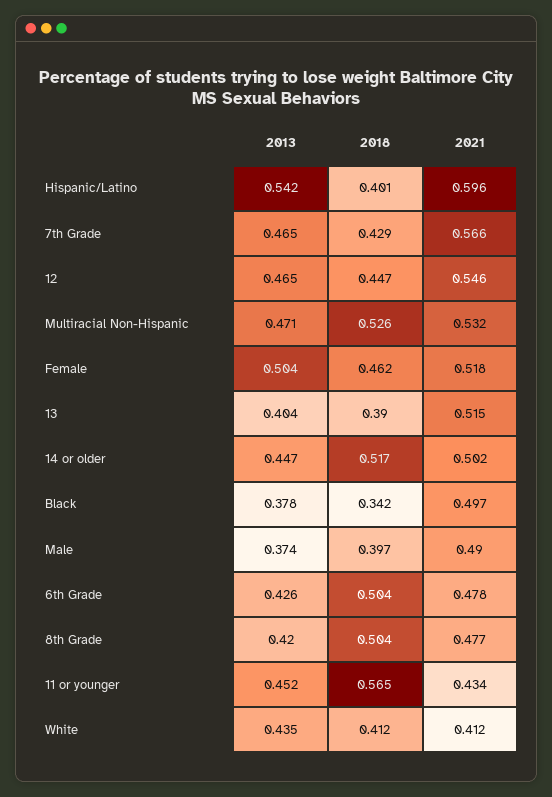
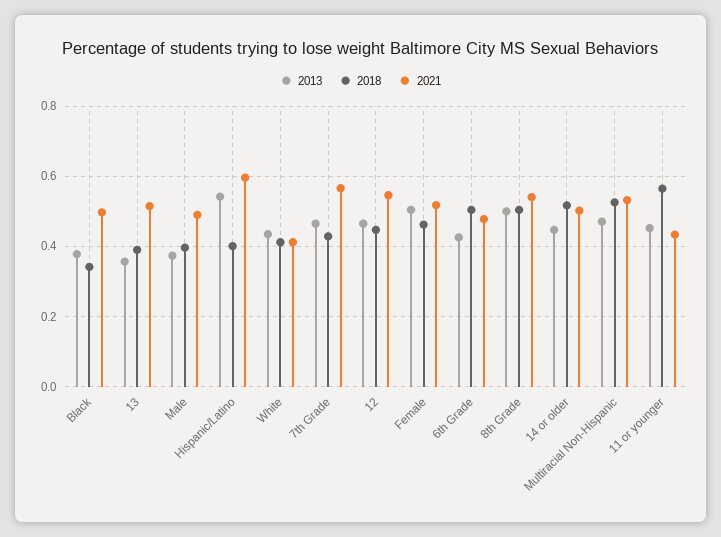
2013, 13: 0.404 -> 0.36
2013, 8th Grade: 0.42 -> 0.5
2021, 8th Grade: 0.477 -> 0.54

